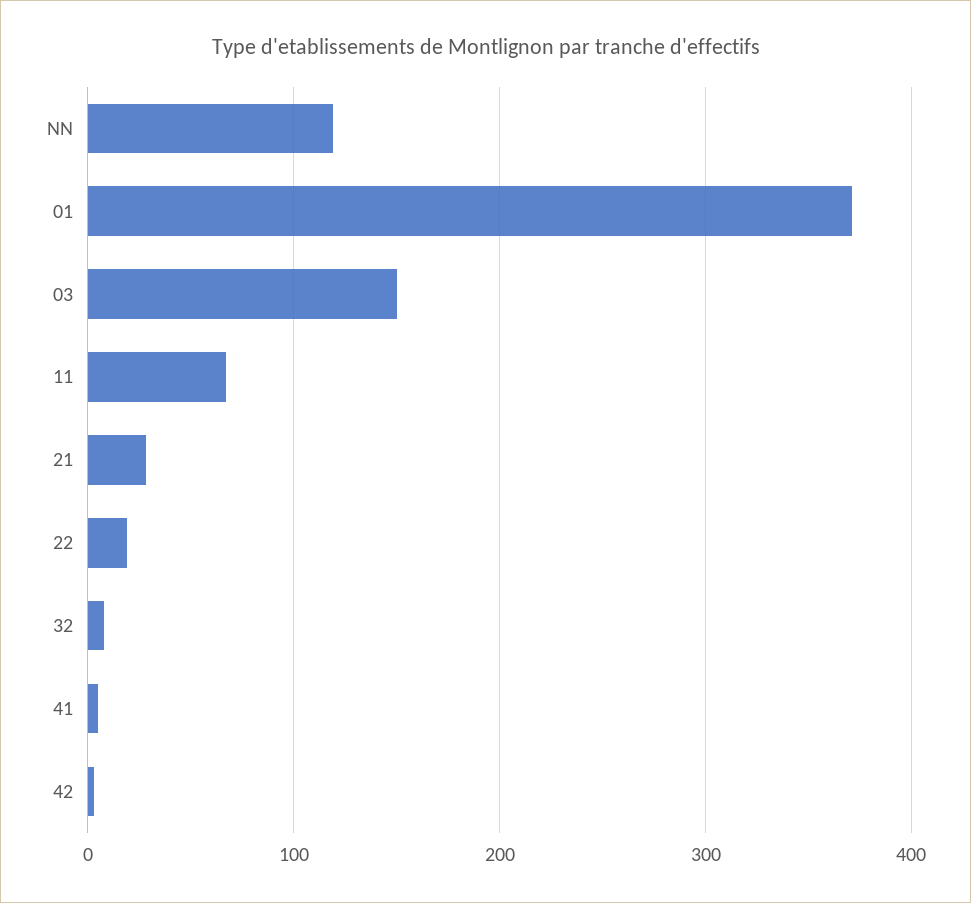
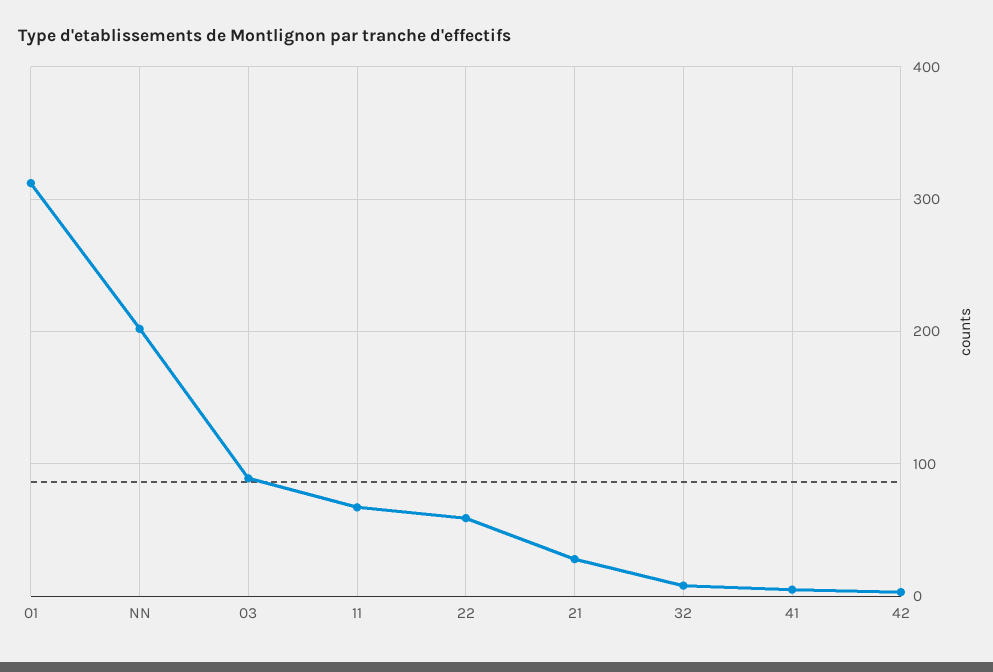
NN: 120 -> 200
01: 370 -> 310
03: 150 -> 90
22: 20 -> 60

